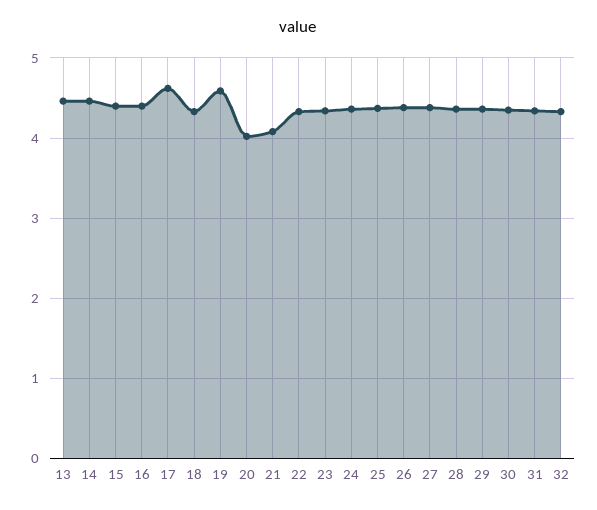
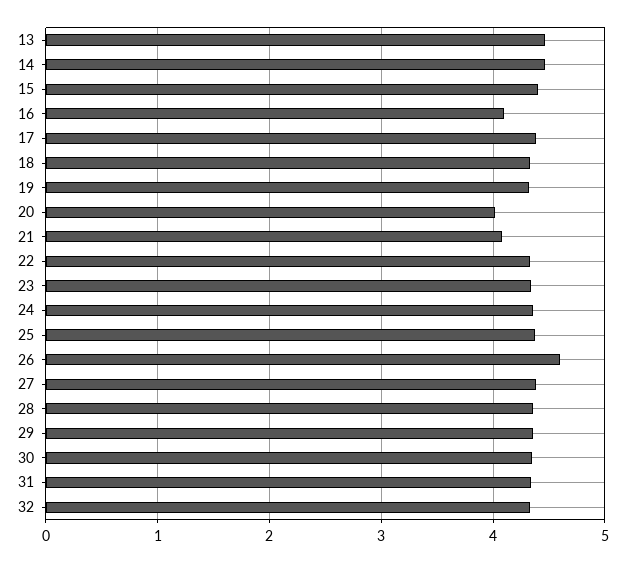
16: 4.4 -> 4.1
17: 4.6 -> 4.4
19: 4.6 -> 4.3
26: 4.4 -> 4.6

